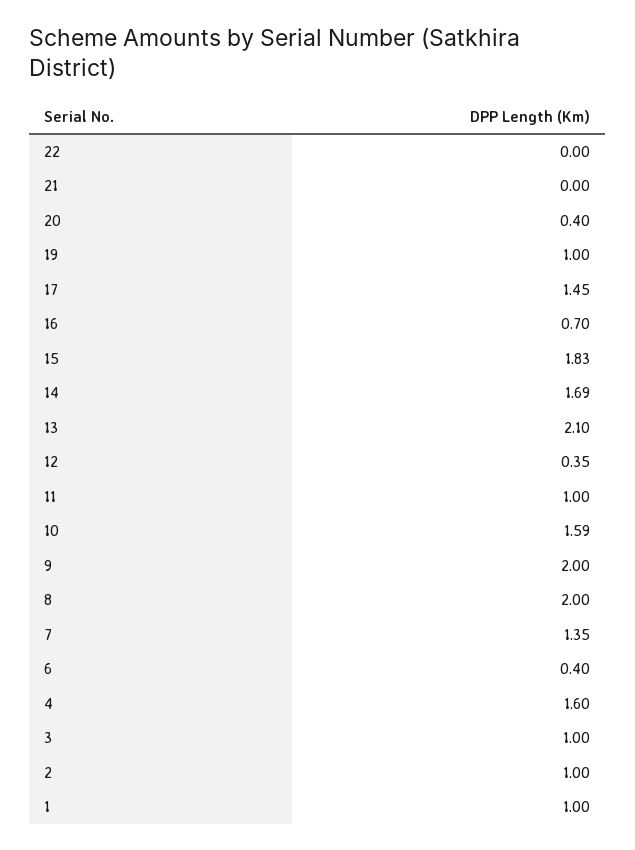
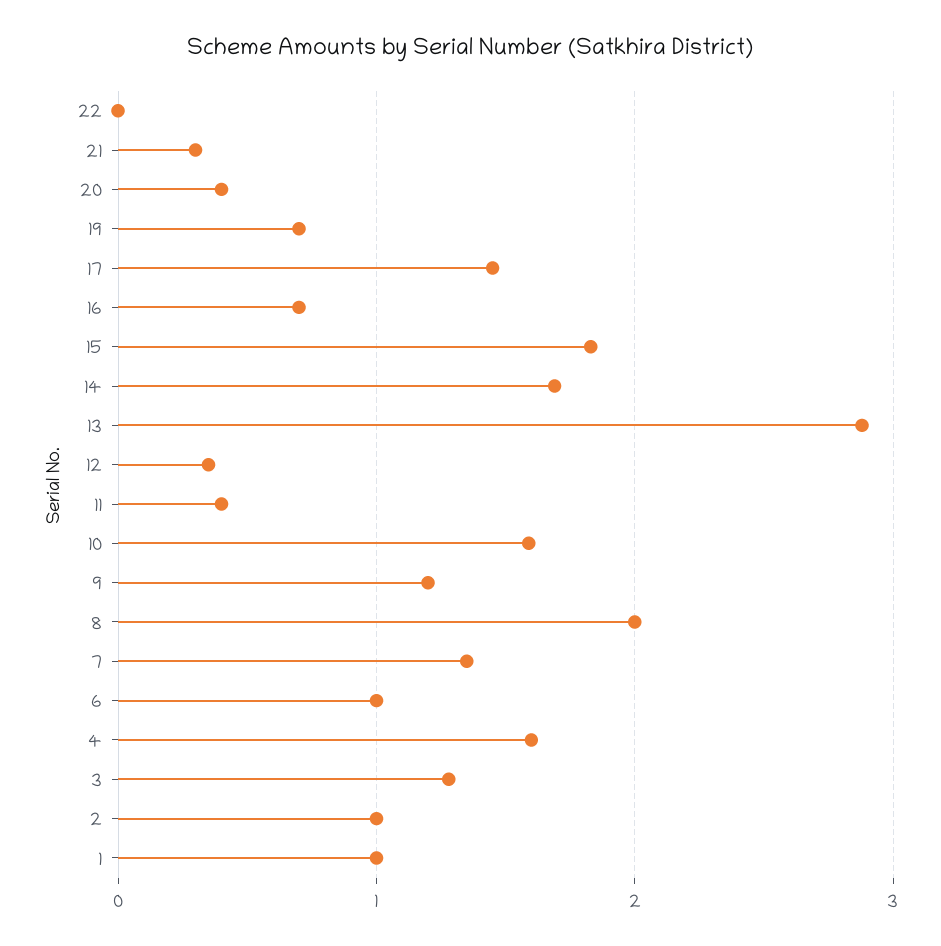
21: 0 -> 0.3
19: 1 -> 0.7
13: 2.1 -> 2.9
11: 1 -> 0.4
9: 2 -> 1.2
6: 0.4 -> 1
3: 1 -> 1.3

